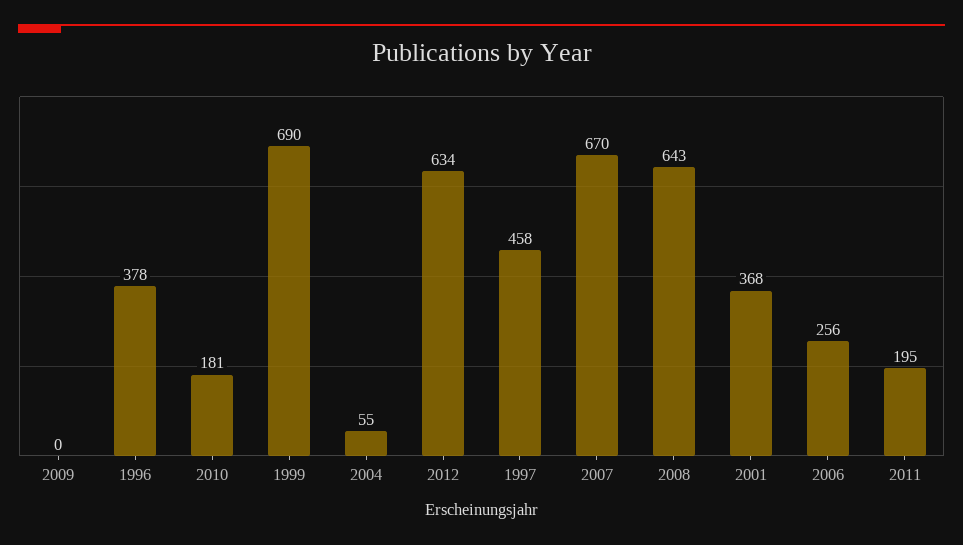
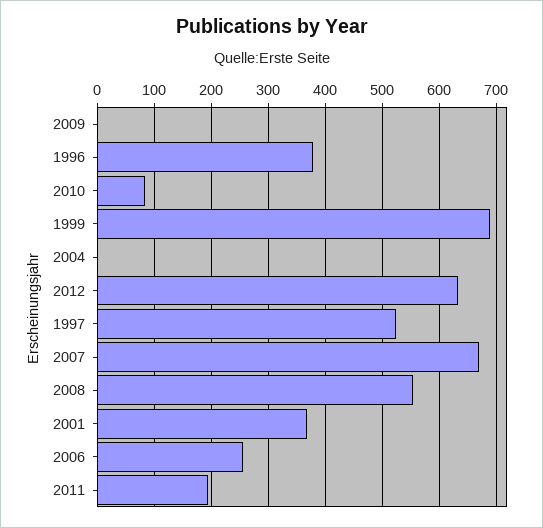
2010: 181 -> 80
2004: 55 -> 0
1997: 458 -> 520
2008: 643 -> 560

